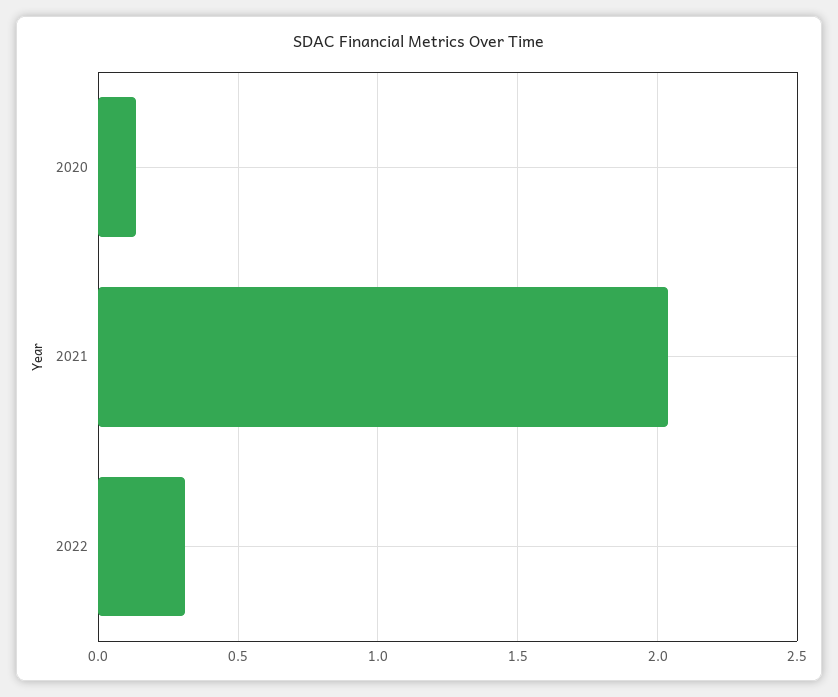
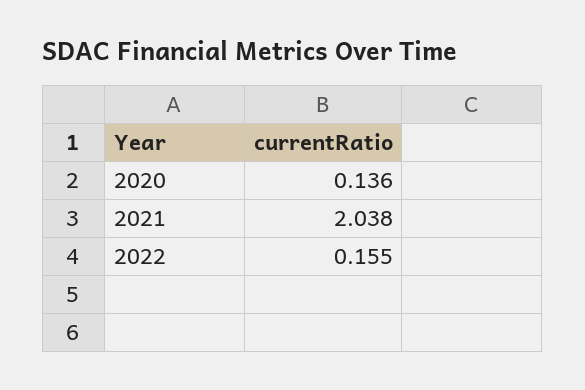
2022: 0.3 -> 0.155

